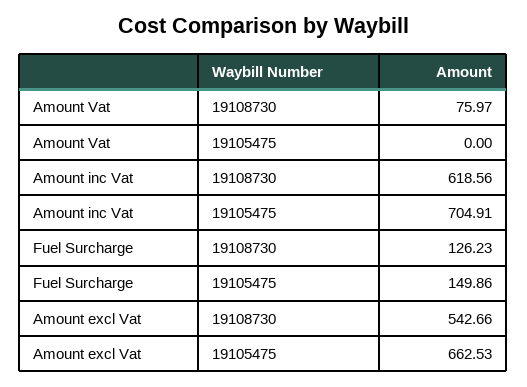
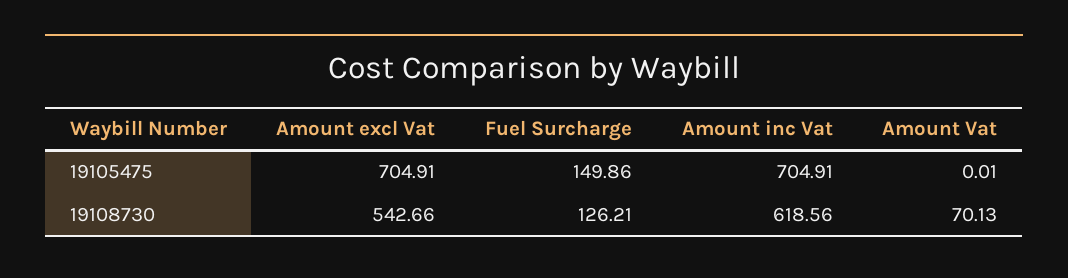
Amount Vat, 19108730: 75.97 -> 70.13
Amount Vat, 19105475: 0 -> 0.01
Fuel Surcharge, 19108730: 126.23 -> 126.21
Amount excl Vat, 19105475: 662.53 -> 704.91

